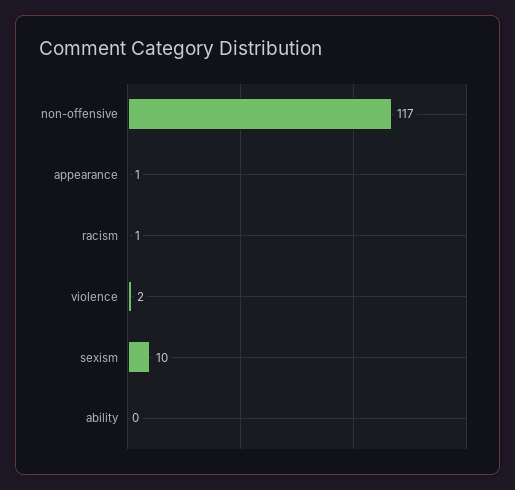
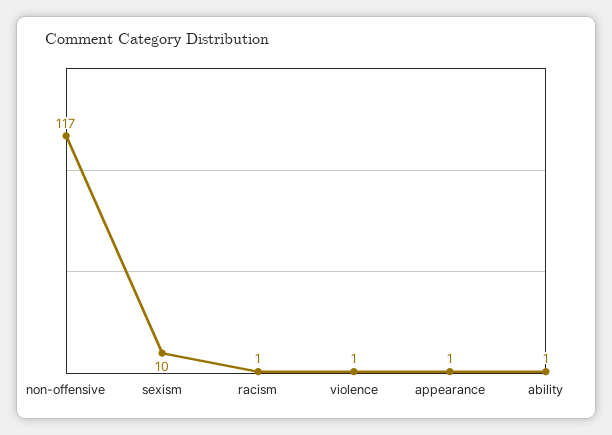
violence: 2 -> 1
ability: 0 -> 1

